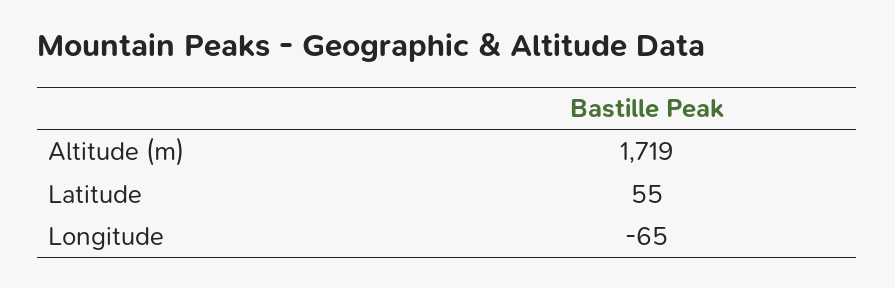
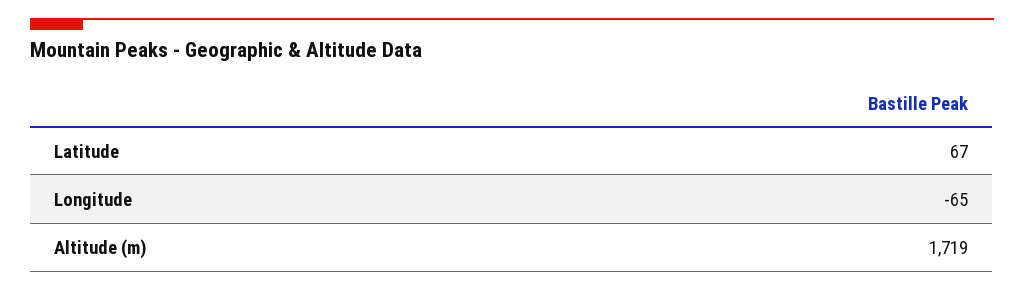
Latitude: 55 -> 67

